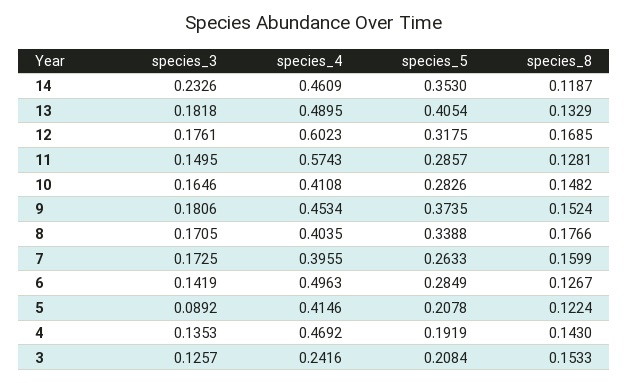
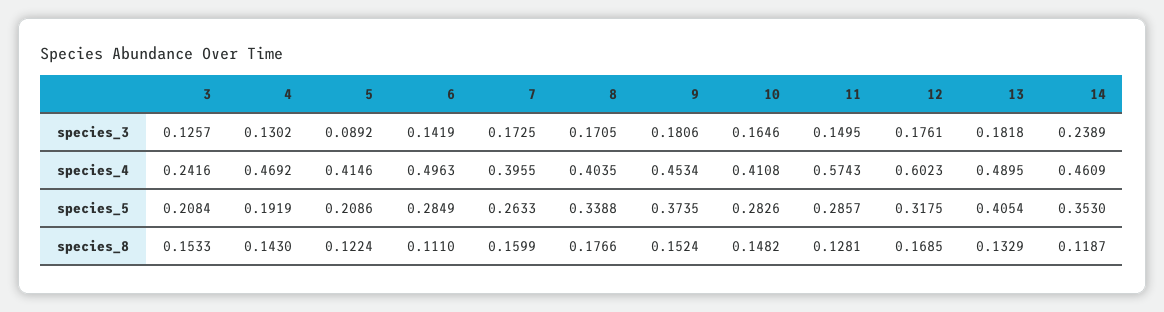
species_3, 14: 0.2326 -> 0.2389
species_8, 6: 0.1267 -> 0.111
species_5, 5: 0.2078 -> 0.2086
species_3, 4: 0.1353 -> 0.1302

